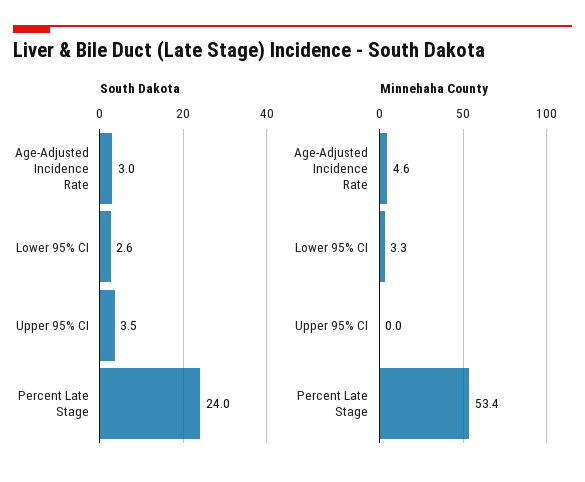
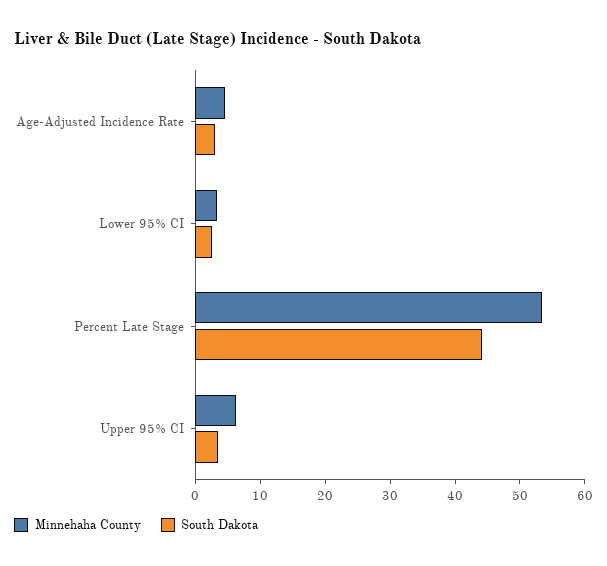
South Dakota, Percent Late Stage: 24 -> 44
Minnehaha County, Upper 95% CI: 0 -> 6

